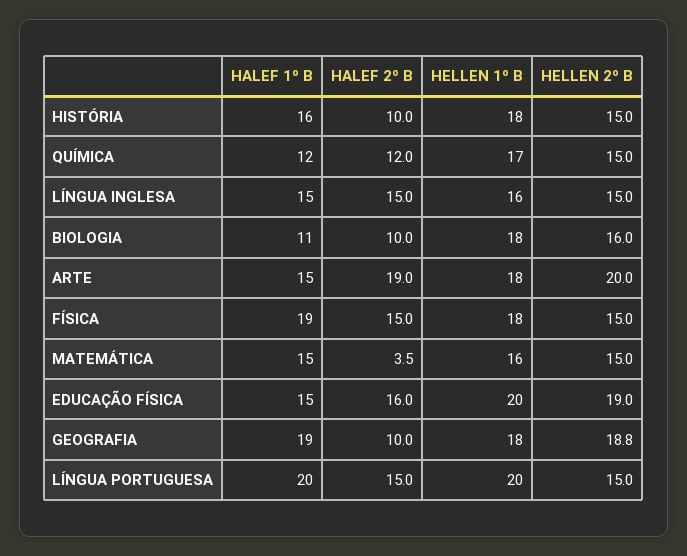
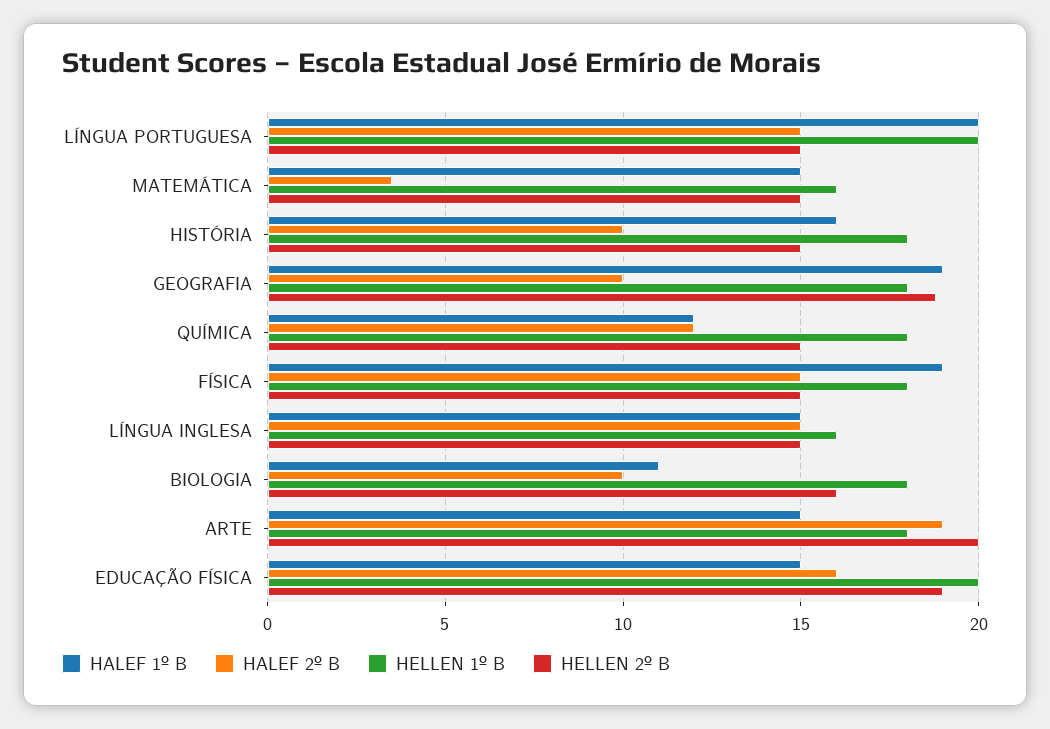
HELLEN 1º B, QUÍMICA: 17 -> 18

